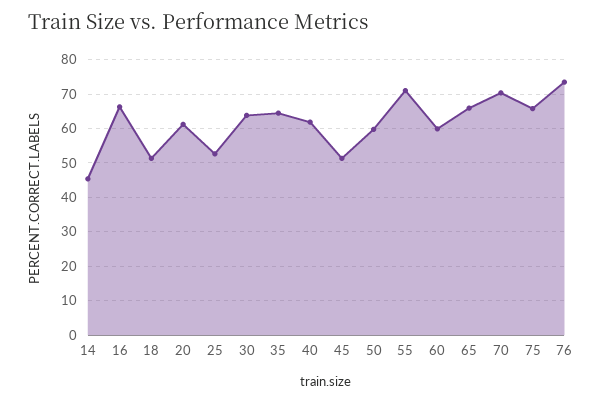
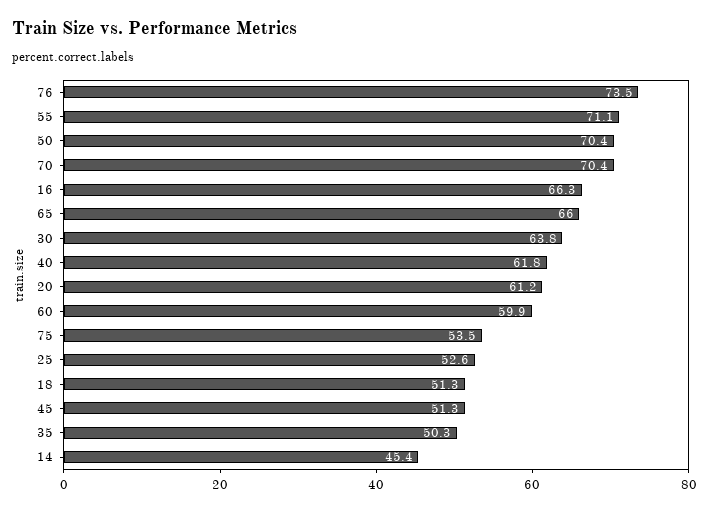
35: 64 -> 50.3
50: 60 -> 70.4
75: 66 -> 53.5

